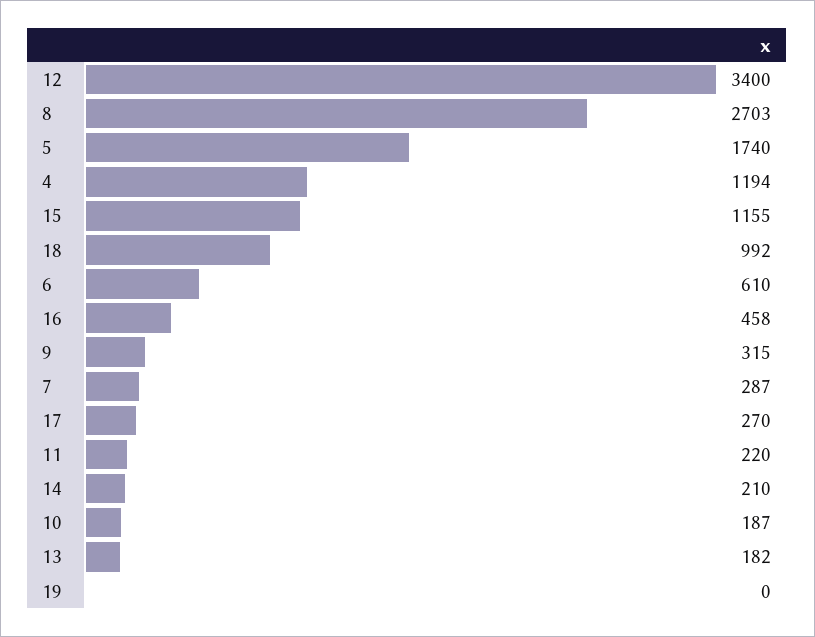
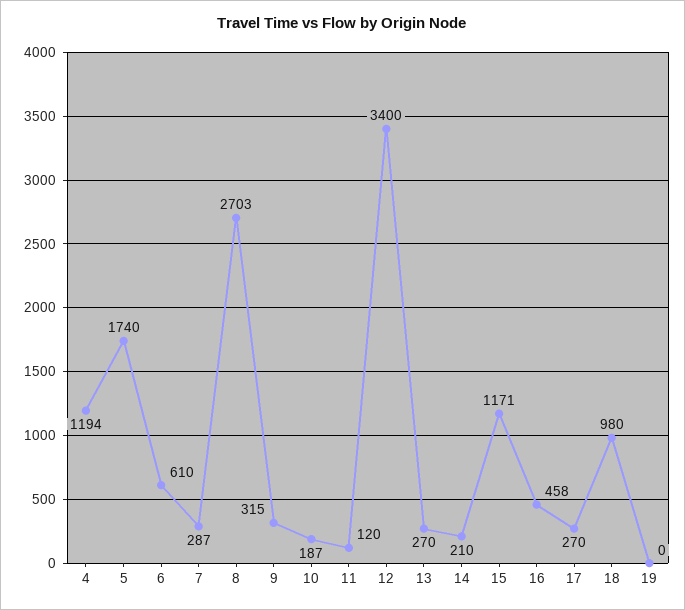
15: 1155 -> 1171
18: 992 -> 980
11: 220 -> 120
13: 182 -> 270

